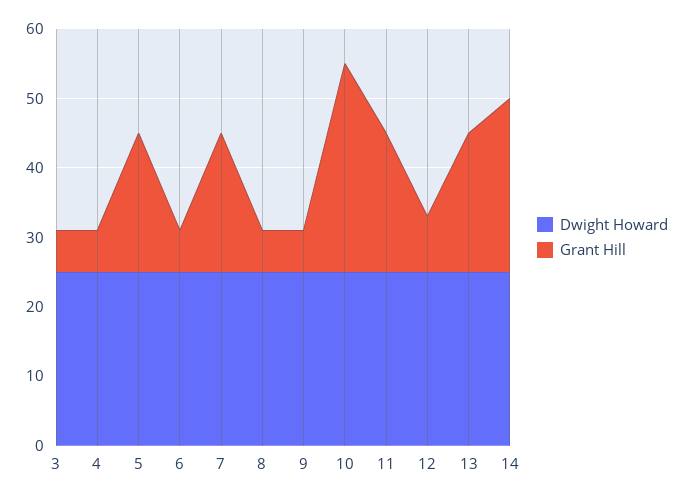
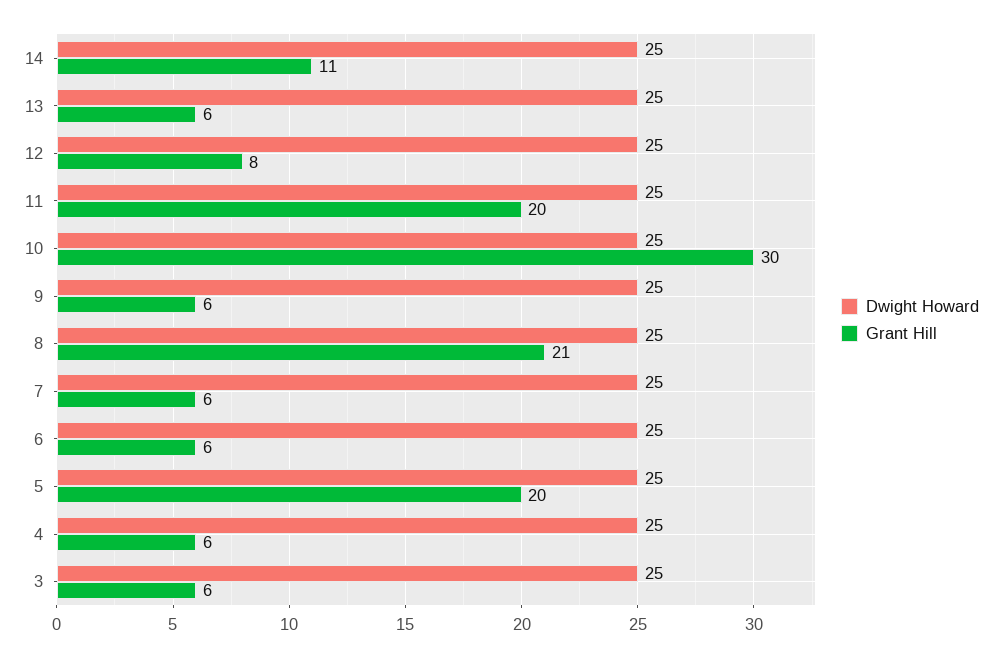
Grant Hill, 7: 20 -> 6
Grant Hill, 8: 5 -> 21
Grant Hill, 13: 20 -> 6
Grant Hill, 14: 25 -> 11

